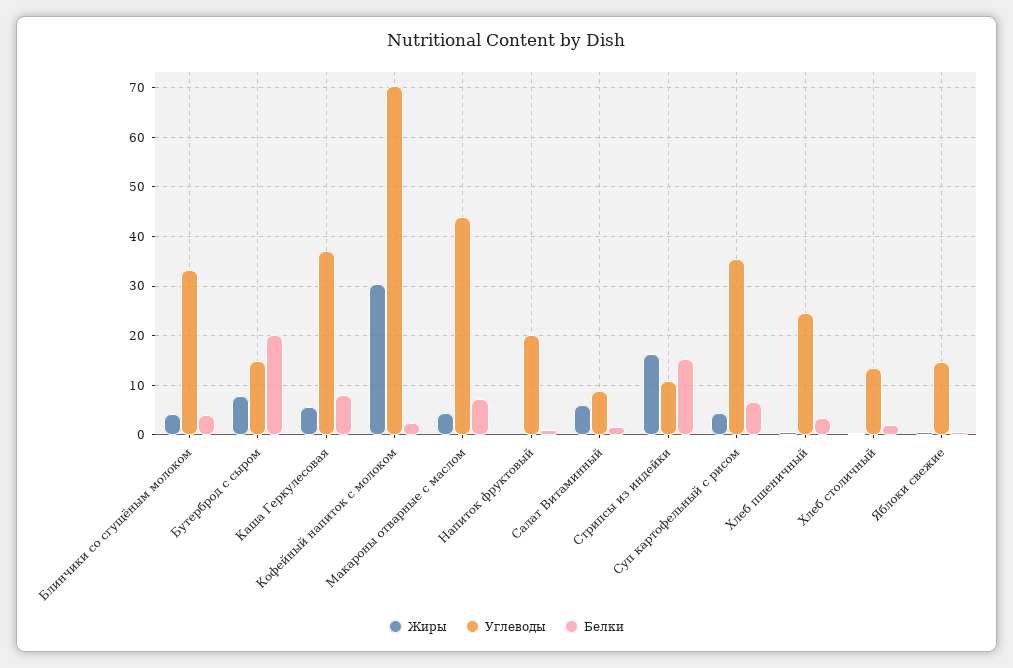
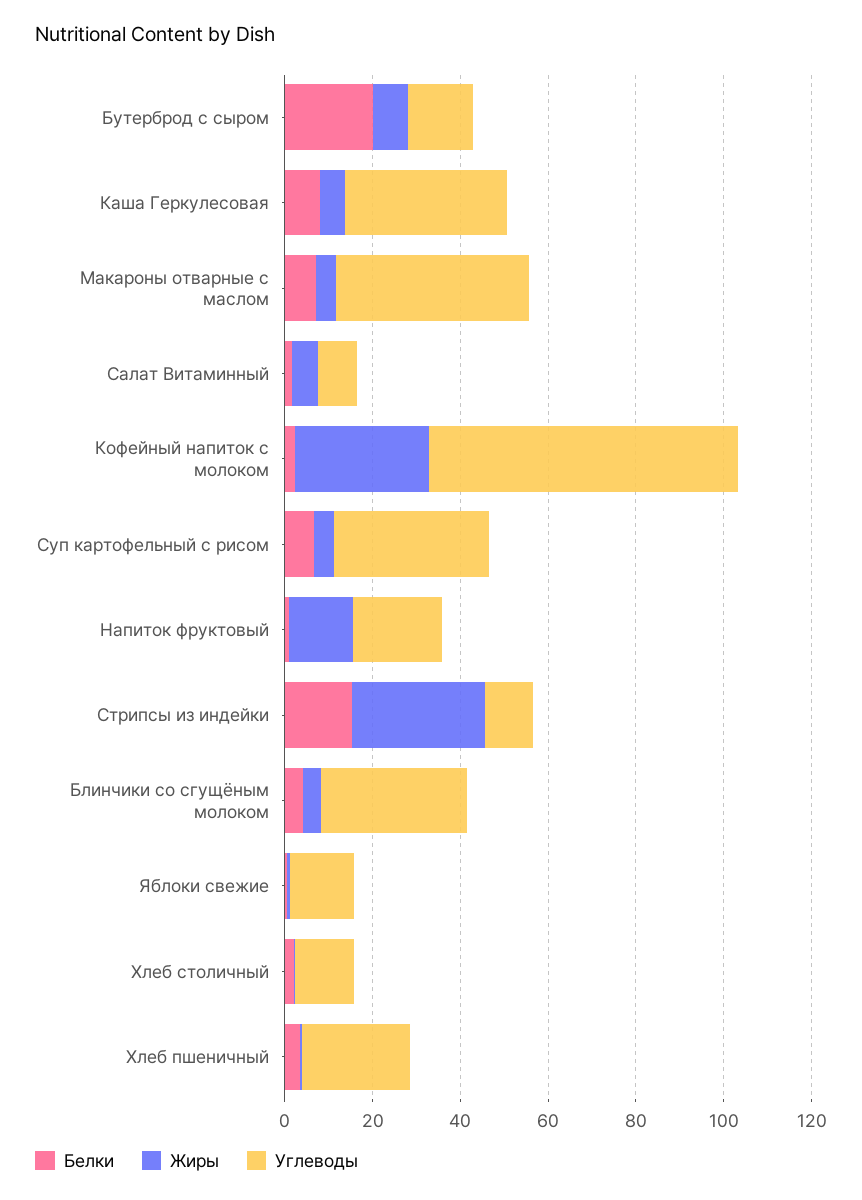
Жиры, Напиток фруктовый: 0 -> 15
Жиры, Стрипсы из индейки: 16 -> 30

